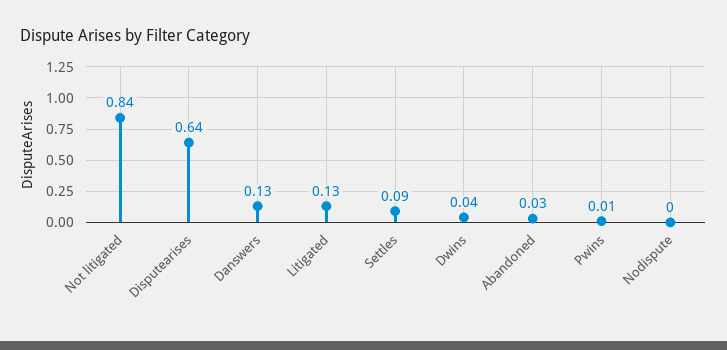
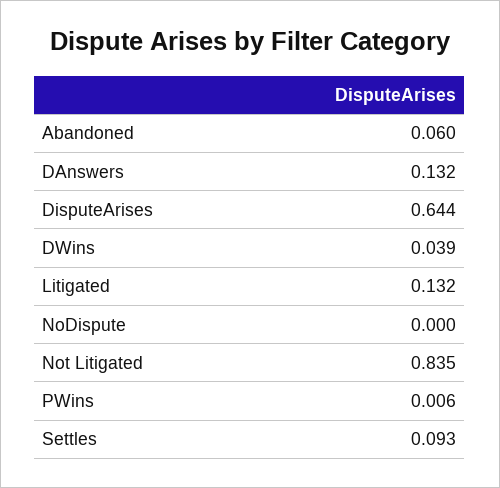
Abandoned: 0.03 -> 0.06

